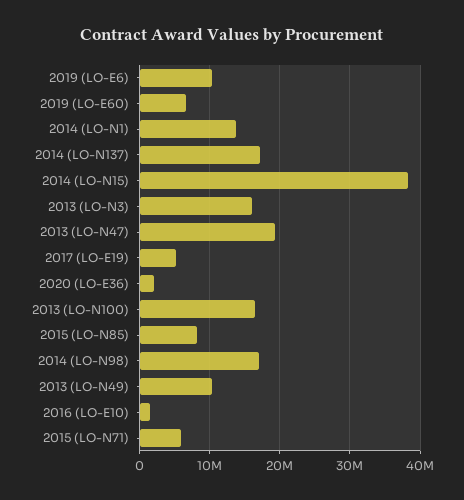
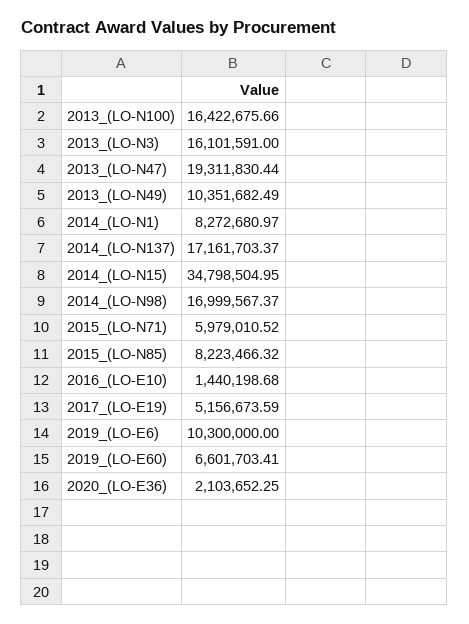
2014 (LO-N1): 14000000 -> 8272680.97
2014 (LO-N15): 38000000 -> 34798504.95

